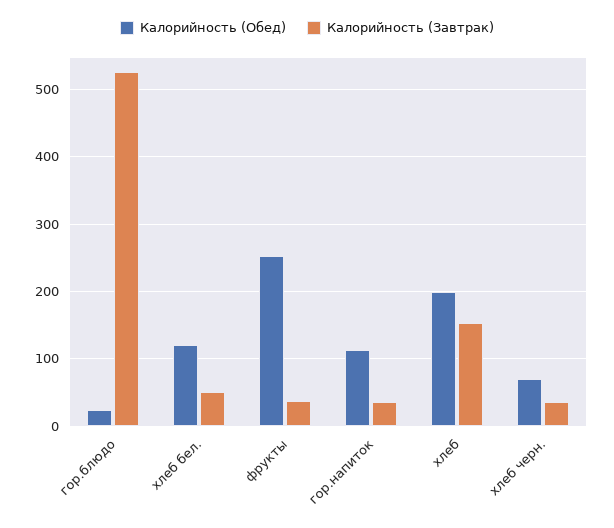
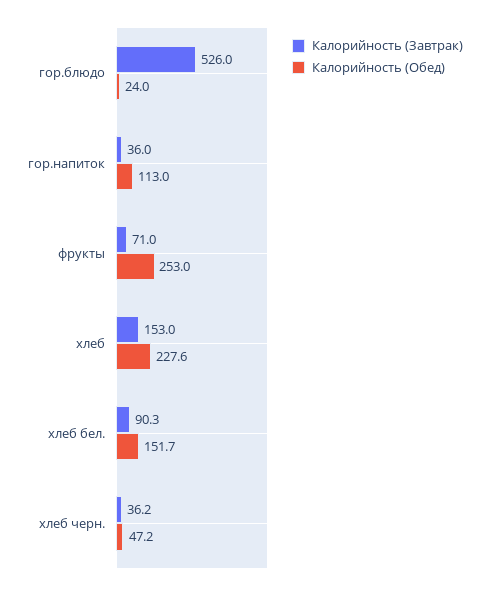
Калорийность (Обед), хлеб бел.: 120 -> 151.7
Калорийность (Завтрак), хлеб бел.: 50 -> 90.3
Калорийность (Завтрак), фрукты: 40 -> 71
Калорийность (Обед), хлеб: 200 -> 227.6
Калорийность (Обед), хлеб черн.: 70 -> 47.2

